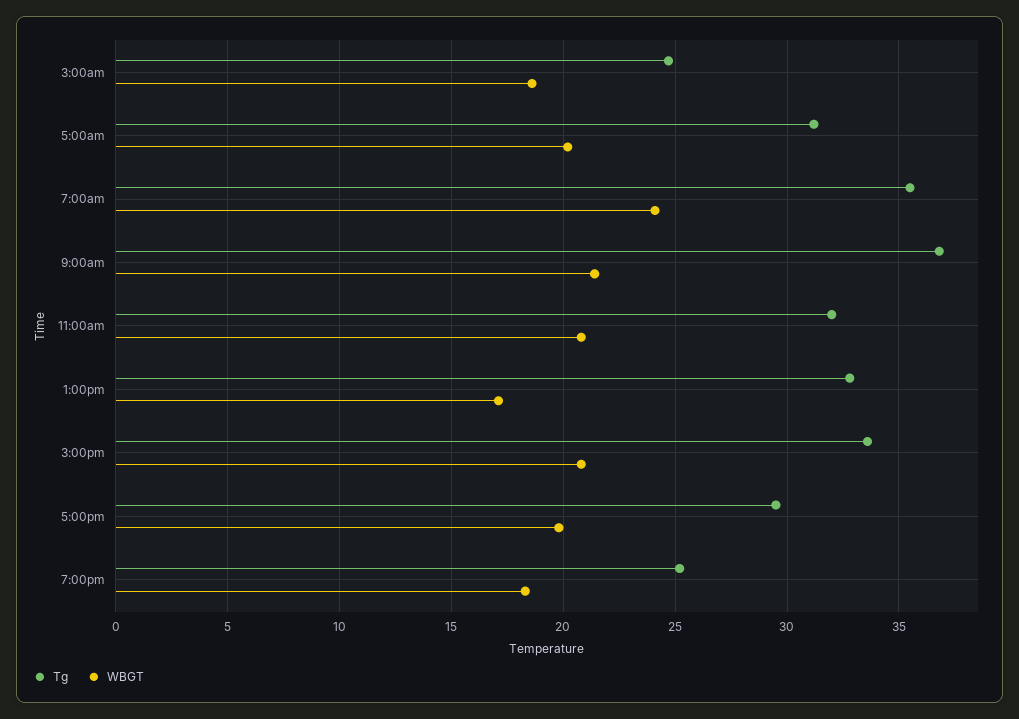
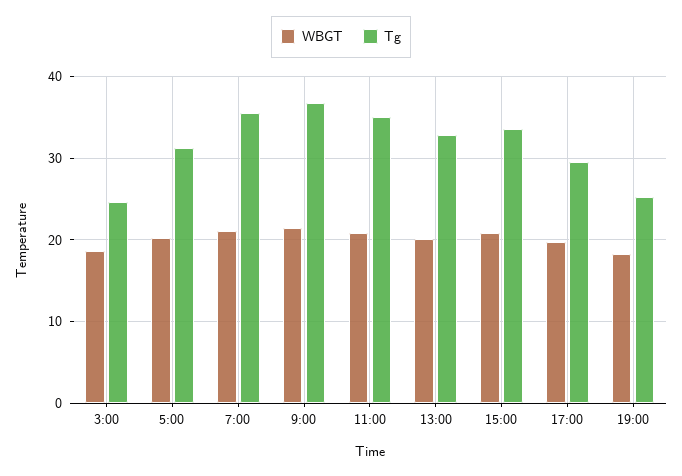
WBGT, 7:00am: 24 -> 21
Tg, 11:00am: 32 -> 35
WBGT, 1:00pm: 17 -> 20

